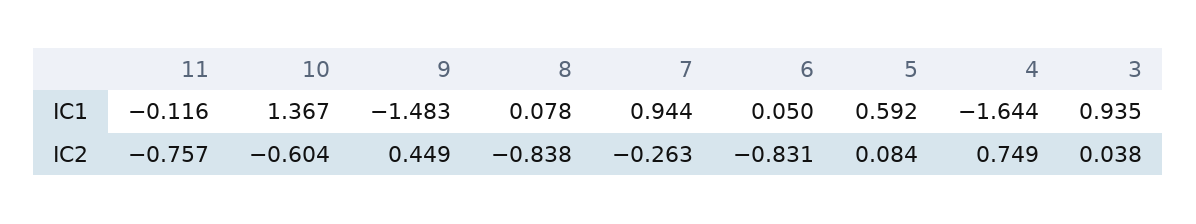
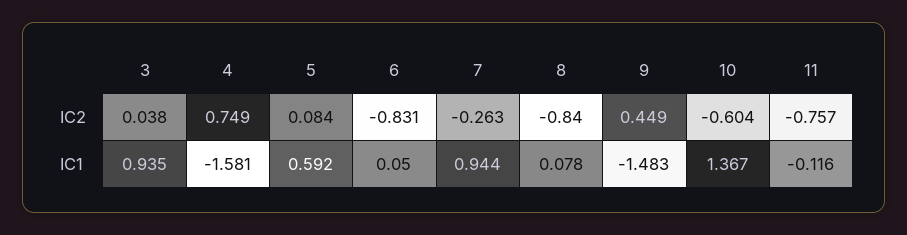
4, IC1: -1.644 -> -1.581
8, IC2: -0.838 -> -0.84

